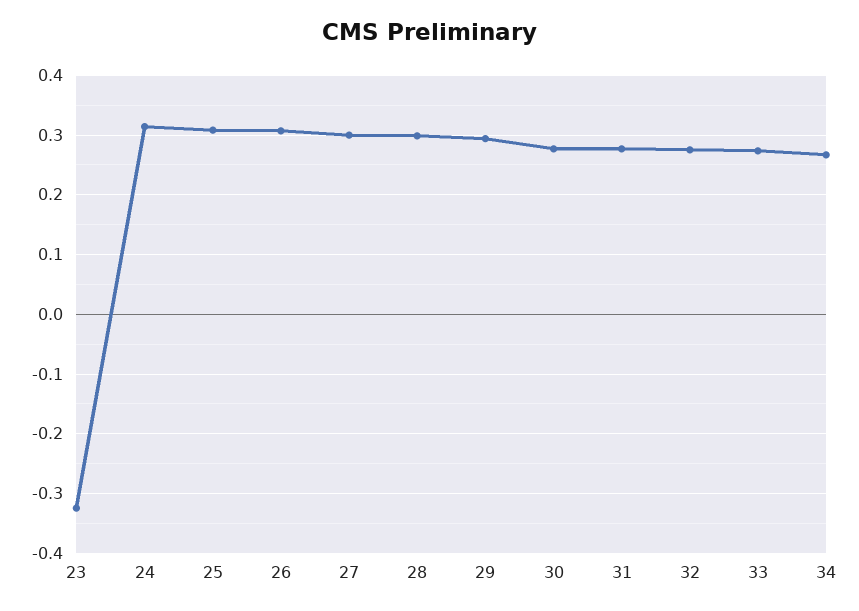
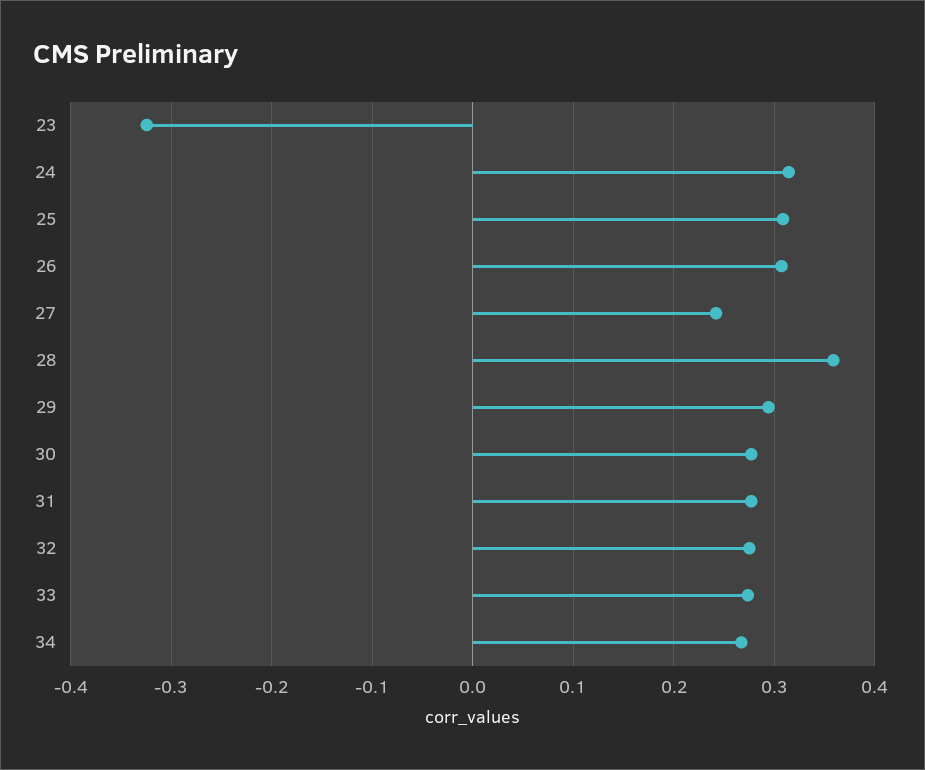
27: 0.3 -> 0.24
28: 0.3 -> 0.36

